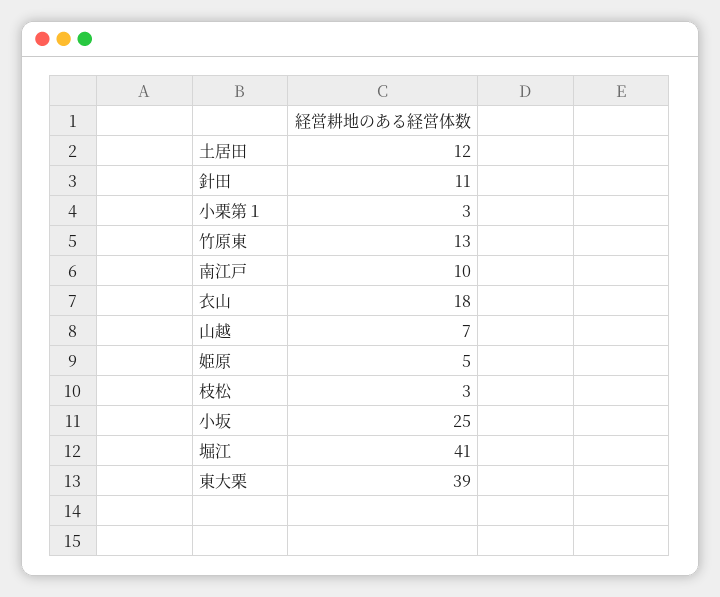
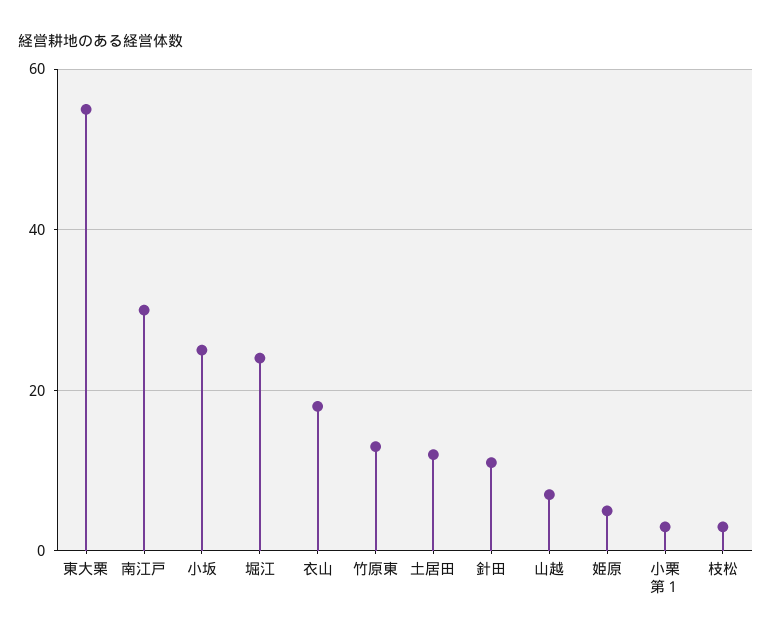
南江戸: 10 -> 30
堀江: 41 -> 25
東大栗: 39 -> 55

